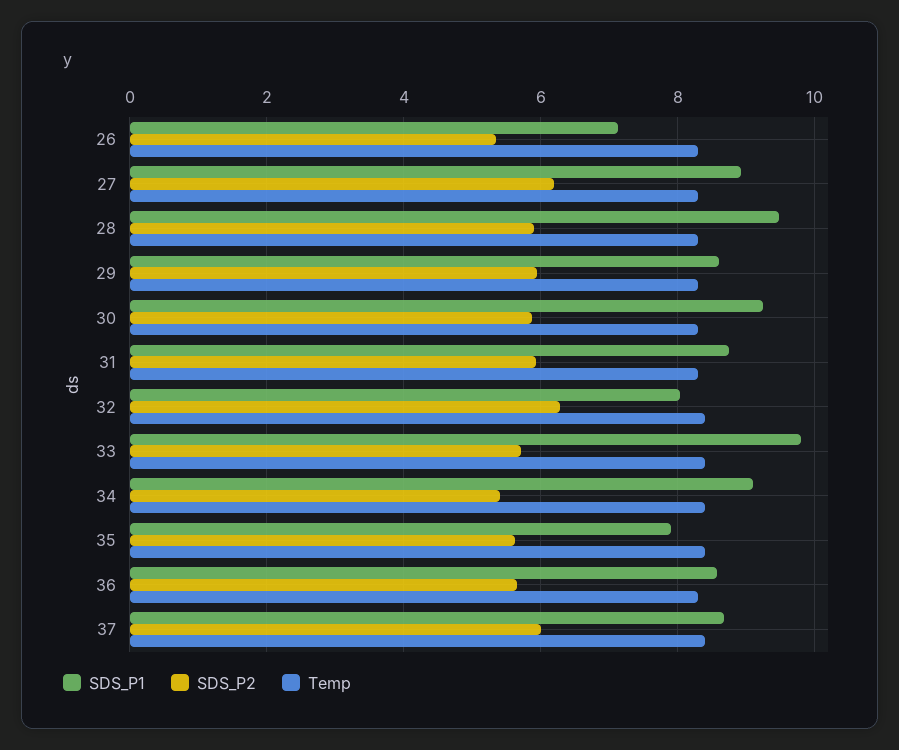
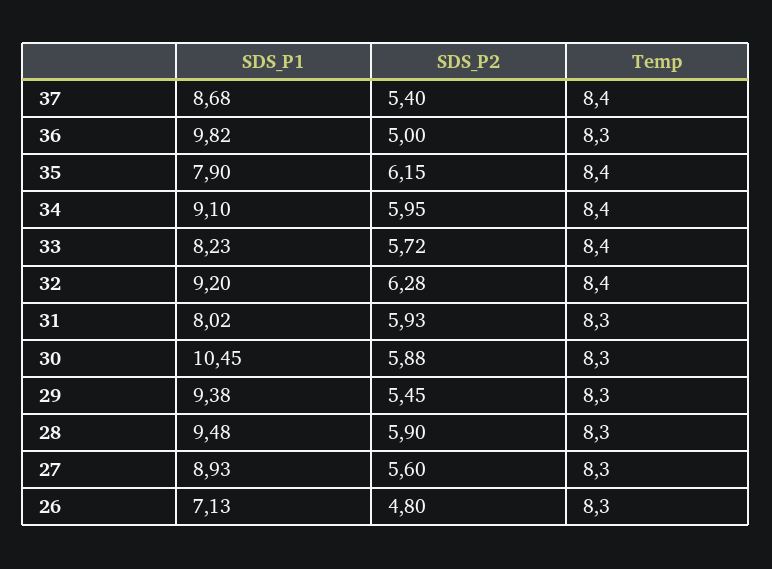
SDS_P2, 26: 5.4 -> 4.8
SDS_P2, 27: 6.2 -> 5.6
SDS_P1, 29: 8.6 -> 9.38
SDS_P2, 29: 6 -> 5.45
SDS_P1, 30: 9.2 -> 10.45
SDS_P1, 31: 8.8 -> 8.02
SDS_P1, 32: 8 -> 9.2
SDS_P1, 33: 9.8 -> 8.23
SDS_P2, 34: 5.4 -> 5.95
SDS_P2, 35: 5.6 -> 6.15
SDS_P1, 36: 8.6 -> 9.82
SDS_P2, 36: 5.6 -> 5
SDS_P2, 37: 6 -> 5.4

